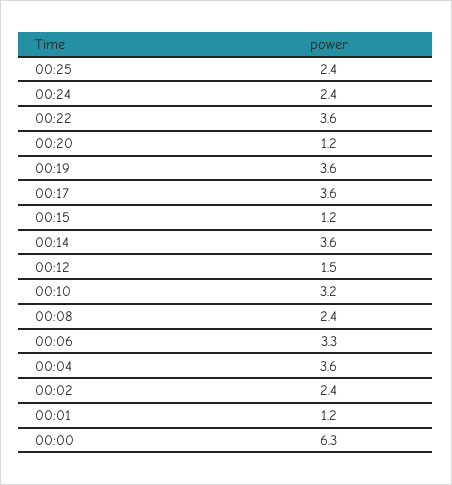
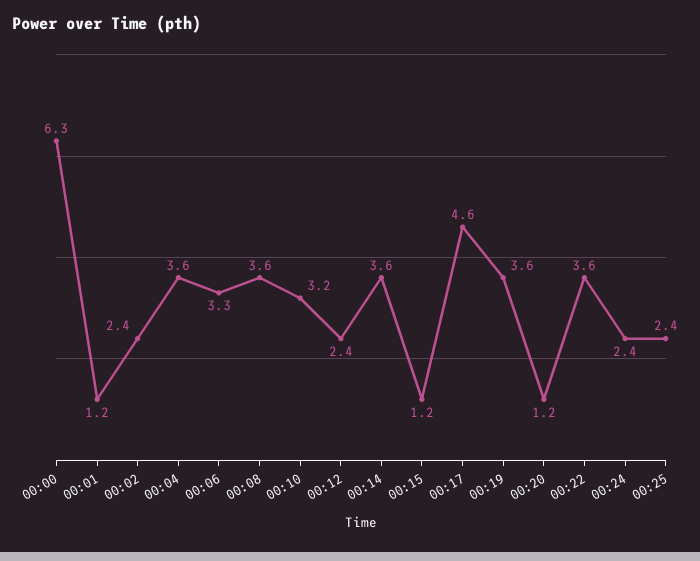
00:17: 3.6 -> 4.6
00:12: 1.5 -> 2.4
00:08: 2.4 -> 3.6

